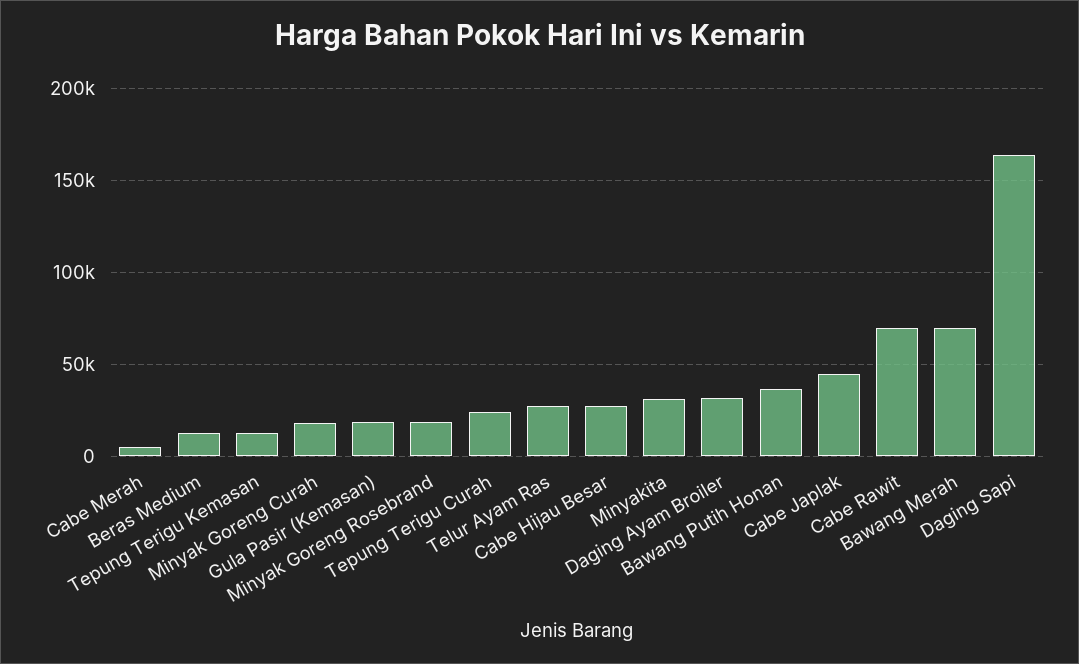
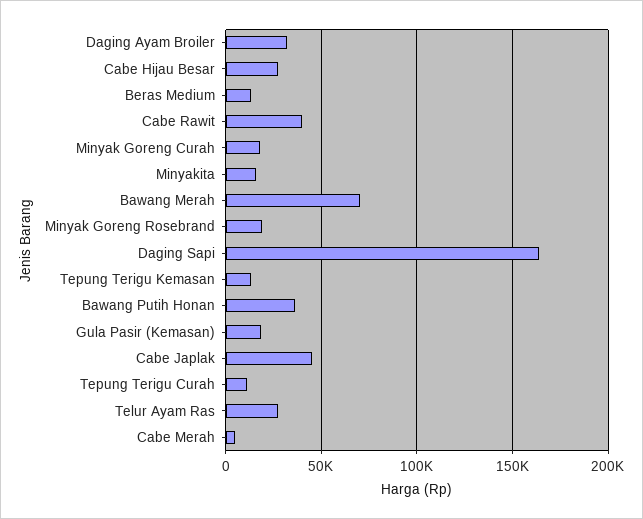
Tepung Terigu Curah: 25000 -> 10000
Minyakita: 30000 -> 15000
Cabe Rawit: 70000 -> 40000

